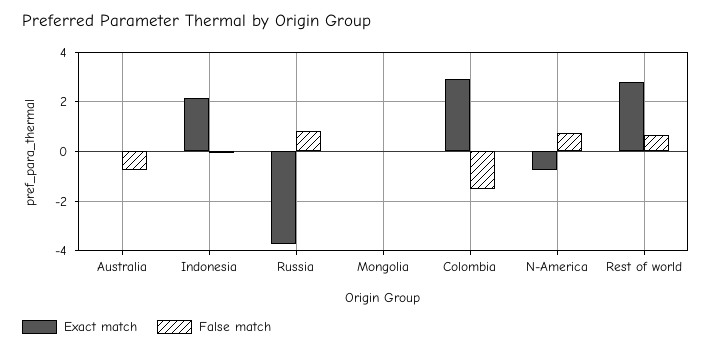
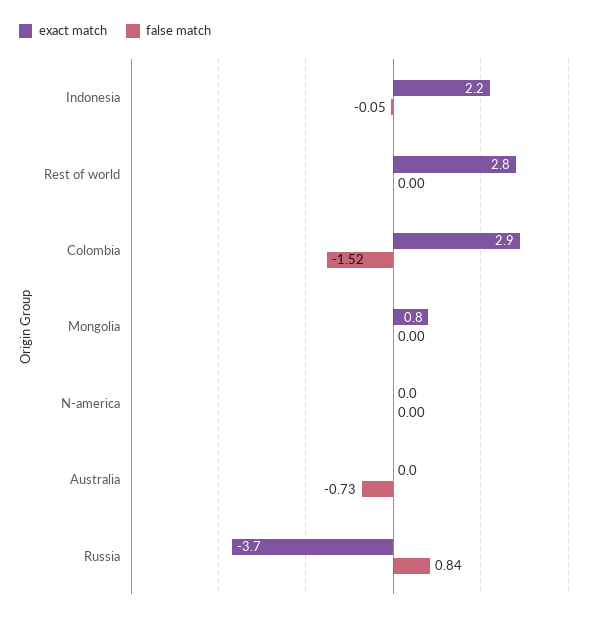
Exact match, Mongolia: 0 -> 0.8
Exact match, N-America: -0.75 -> 0
False match, N-America: 0.75 -> 0
False match, Rest of world: 0.75 -> 0

